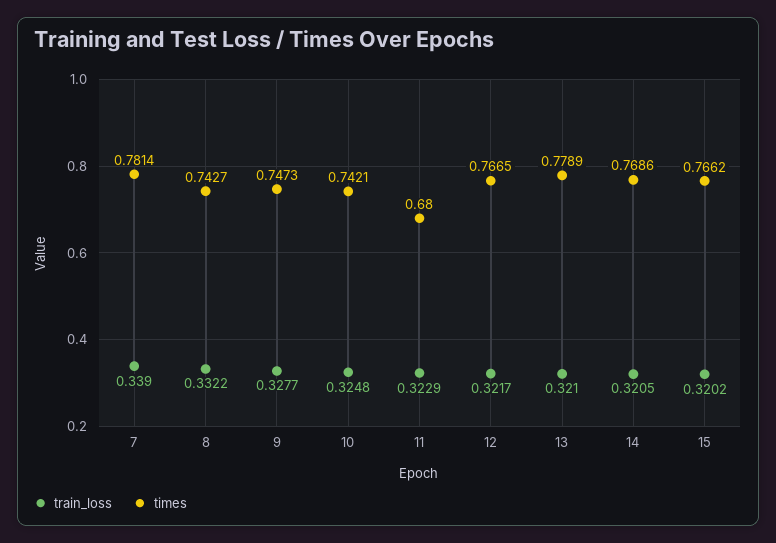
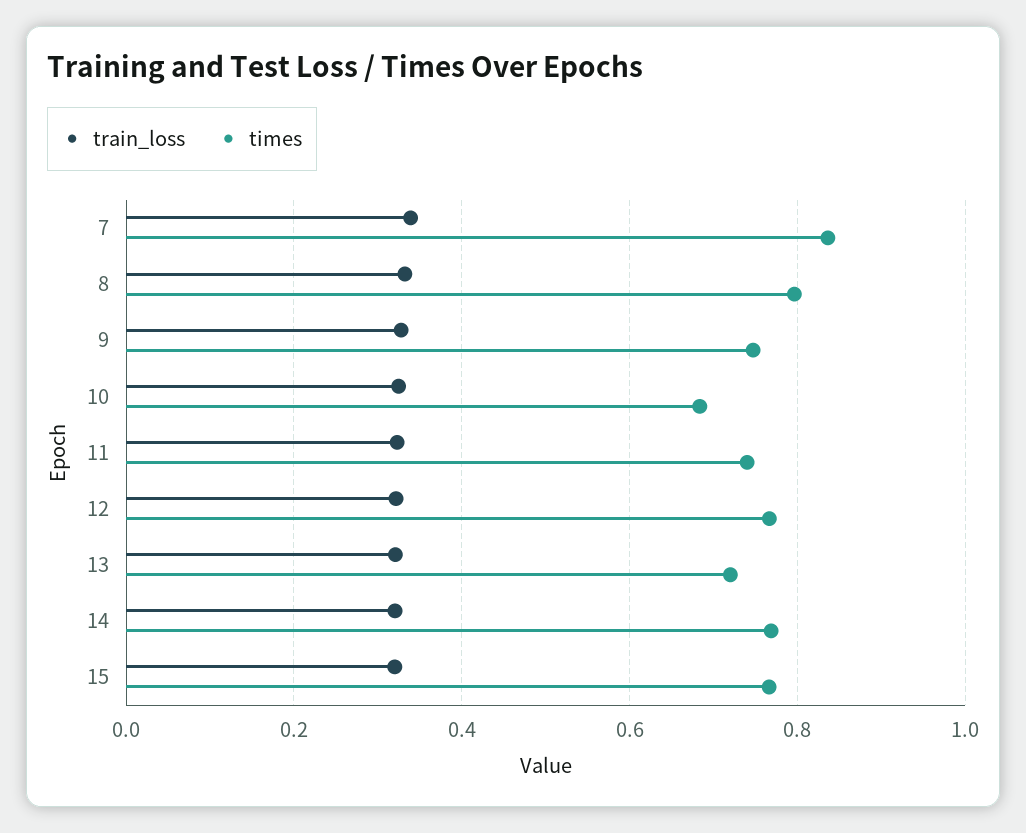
times, 7: 0.7814 -> 0.84
times, 8: 0.7427 -> 0.8
times, 10: 0.7421 -> 0.68
times, 11: 0.68 -> 0.74
times, 13: 0.7789 -> 0.72

